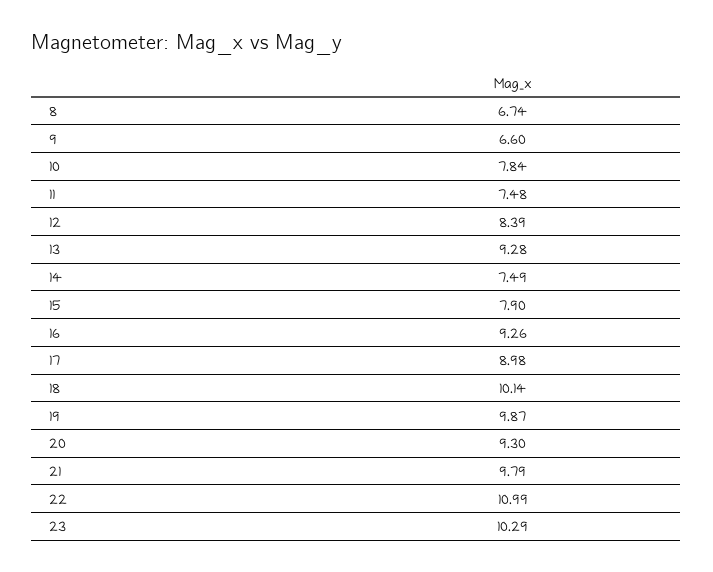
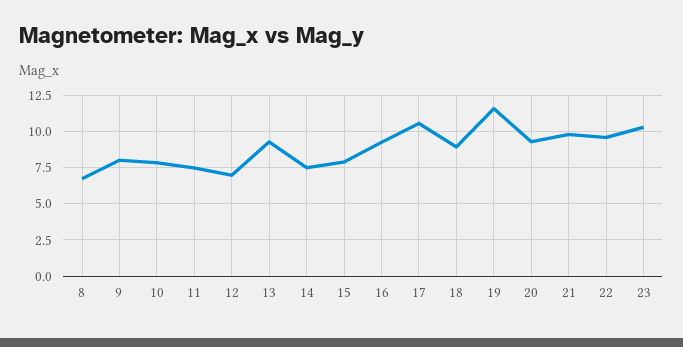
9: 6.6 -> 8
12: 8.39 -> 7
17: 8.98 -> 10.5
18: 10.14 -> 9
19: 9.87 -> 11.5
22: 10.99 -> 9.5

